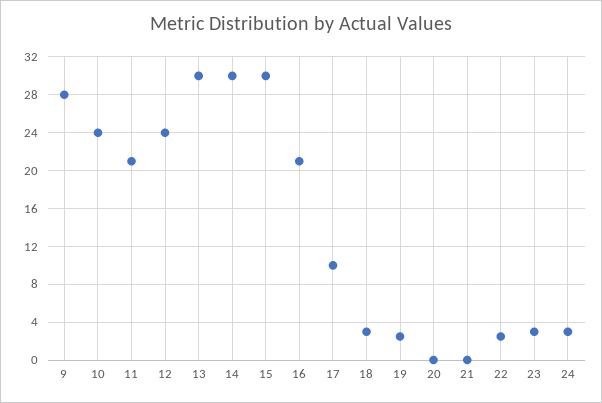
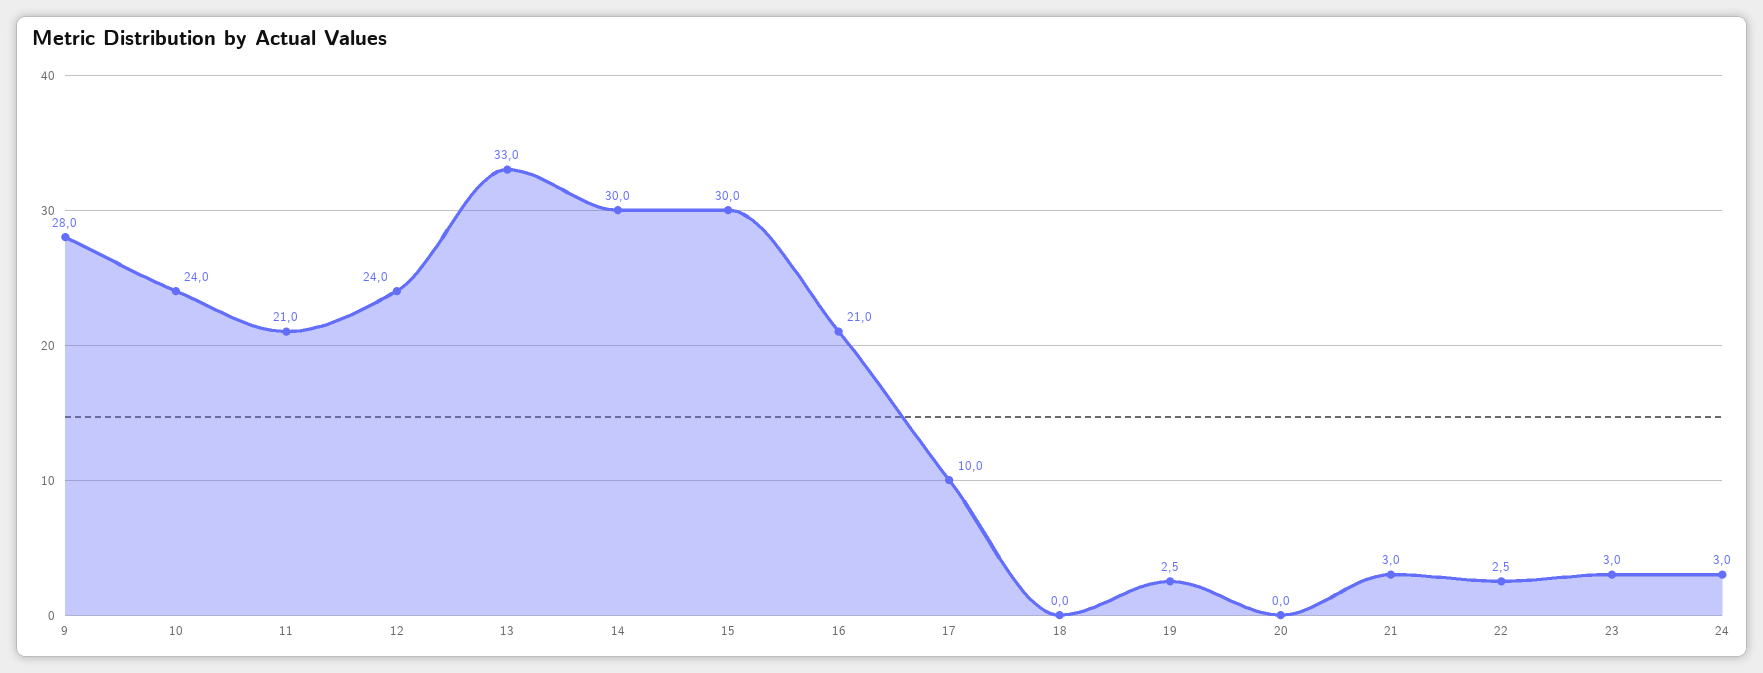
13: 30 -> 33
18: 3 -> 0
21: 0 -> 3

